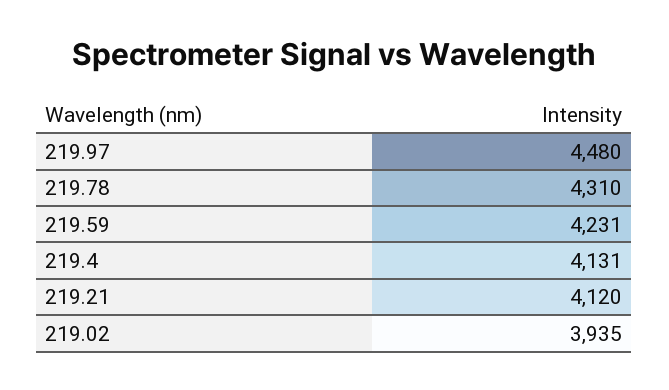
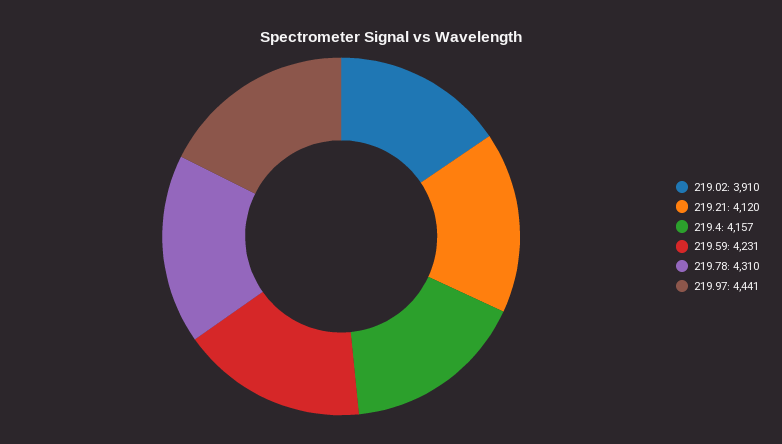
219.97: 4480 -> 4441
219.4: 4131 -> 4157
219.02: 3935 -> 3910

